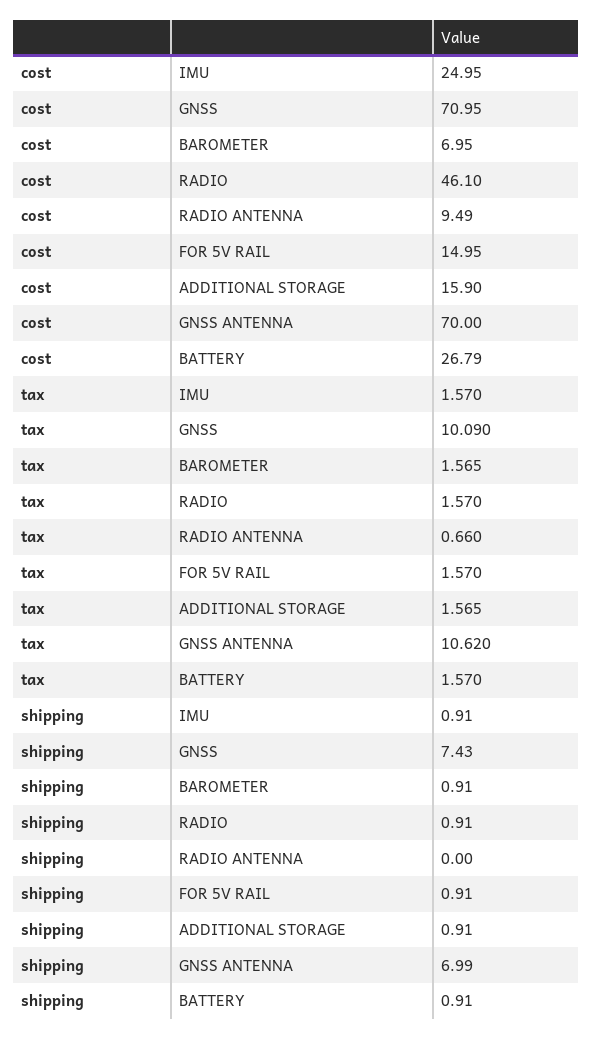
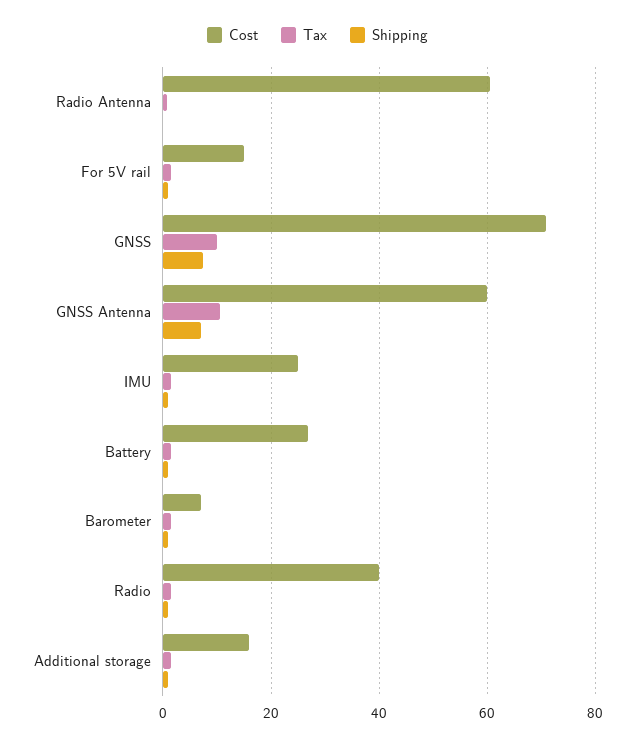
cost, RADIO: 46.1 -> 40
cost, RADIO ANTENNA: 9.49 -> 60
cost, GNSS ANTENNA: 70 -> 60

